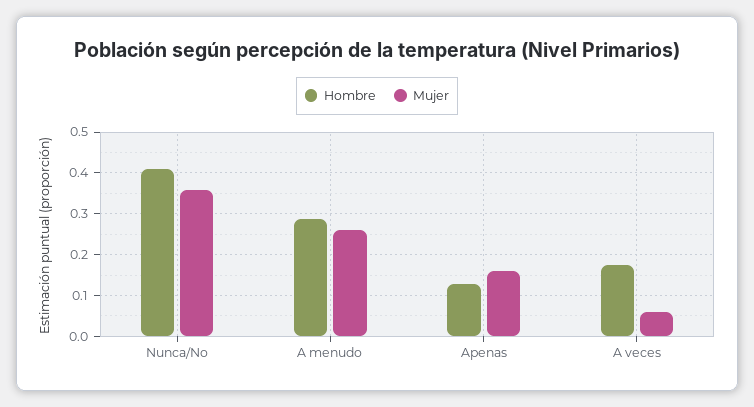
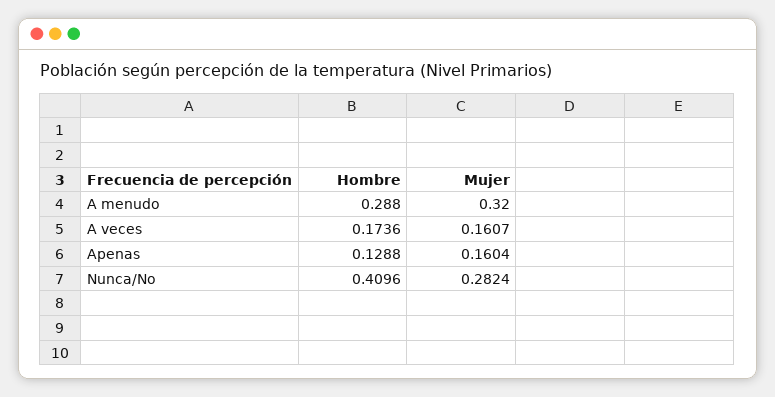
Mujer, Nunca/No: 0.36 -> 0.2824
Mujer, A menudo: 0.26 -> 0.32
Mujer, A veces: 0.06 -> 0.1607

